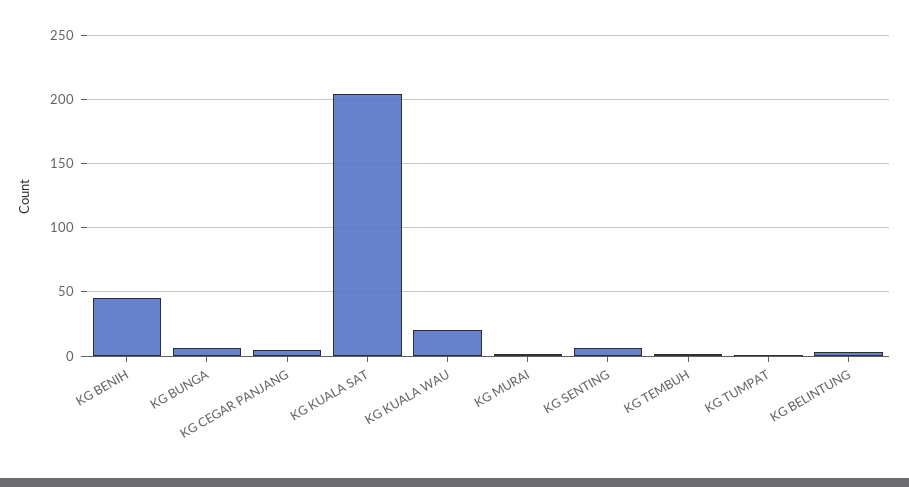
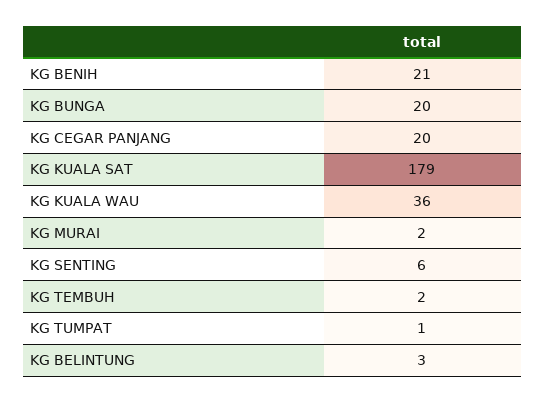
KG BENIH: 45 -> 21
KG BUNGA: 5 -> 20
KG CEGAR PANJANG: 5 -> 20
KG KUALA SAT: 205 -> 179
KG KUALA WAU: 20 -> 36

